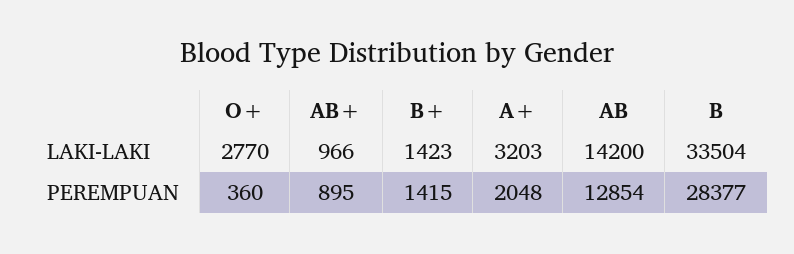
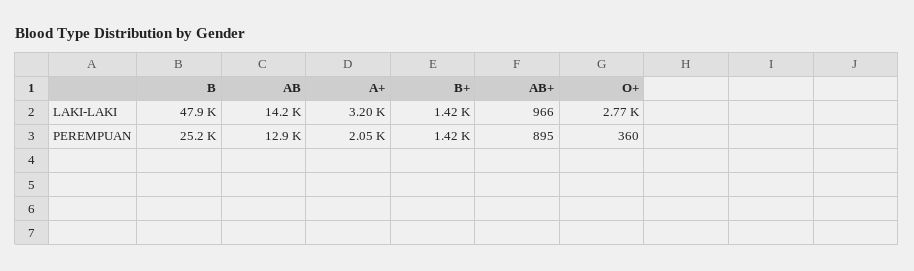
B, LAKI-LAKI: 33504 -> 47900
B, PEREMPUAN: 28377 -> 25200

